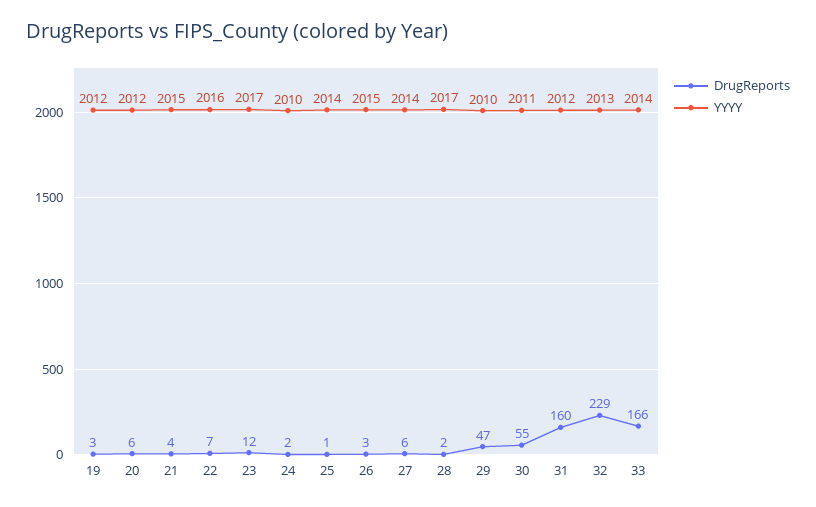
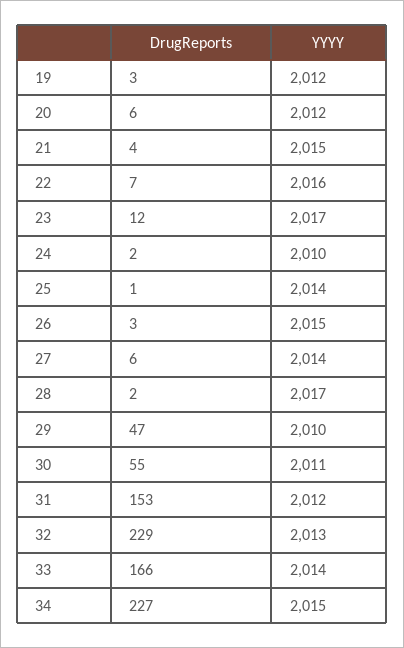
DrugReports, 31: 160 -> 153
DrugReports, 34: none -> 227
YYYY, 34: none -> 2015

